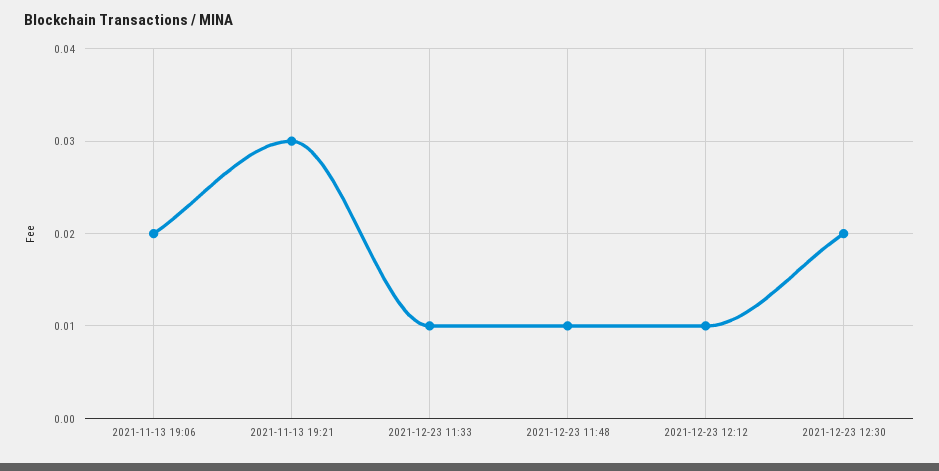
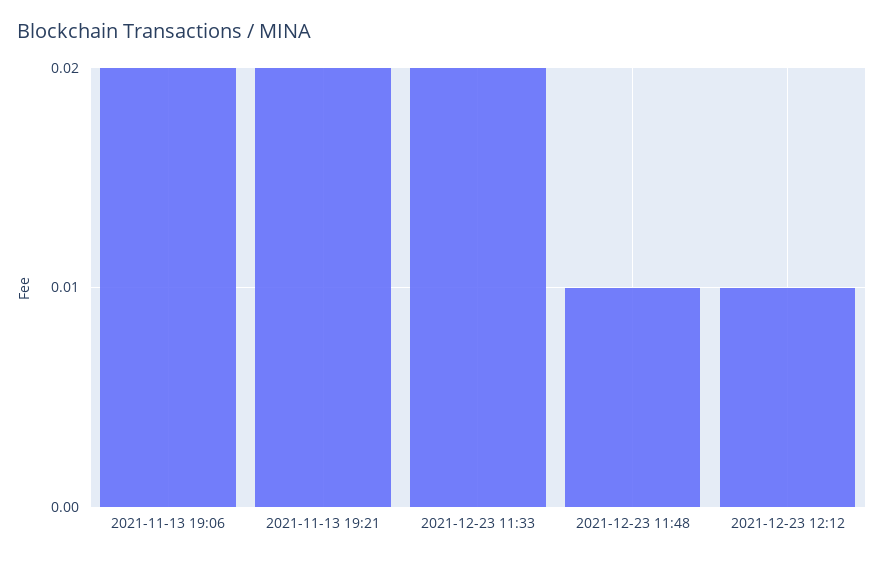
2021-11-13 19:21: 0.03 -> 0.02
2021-12-23 11:33: 0.01 -> 0.02
2021-12-23 12:30: 0.02 -> none

